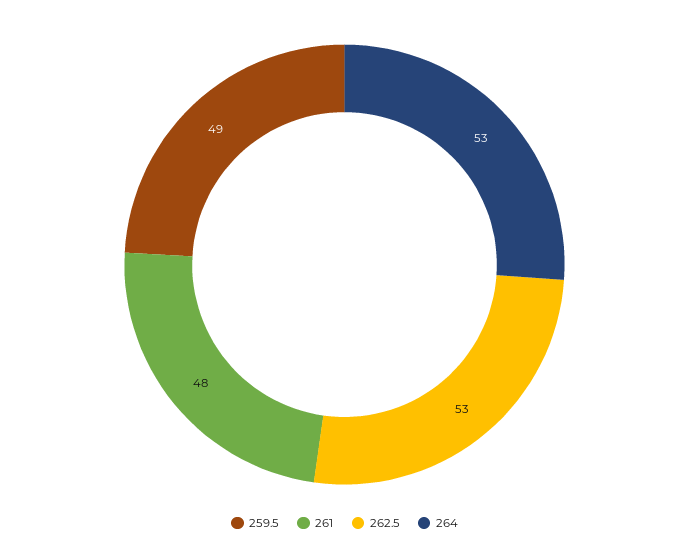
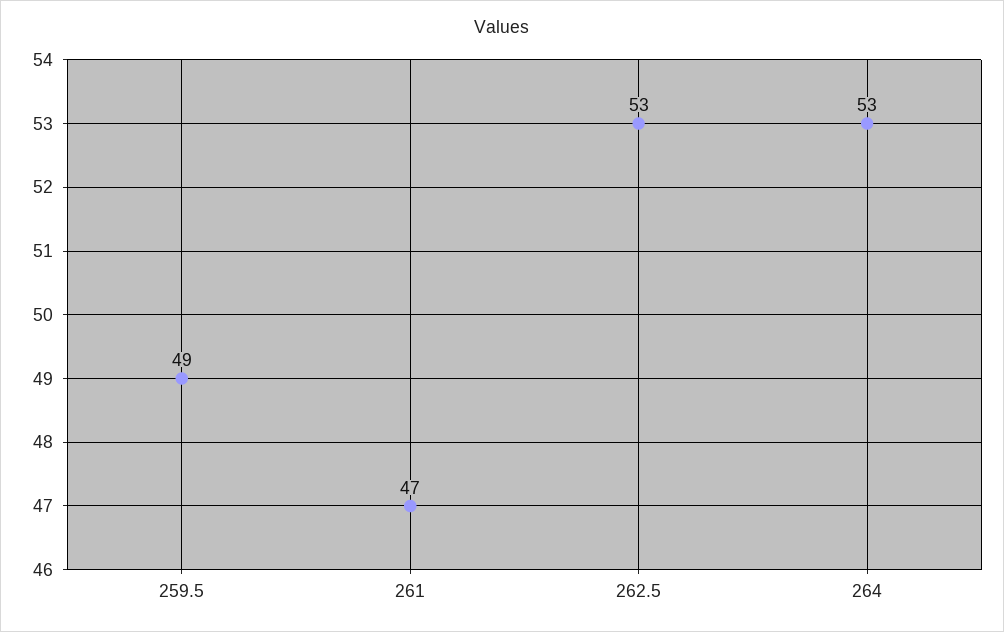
261: 48 -> 47

